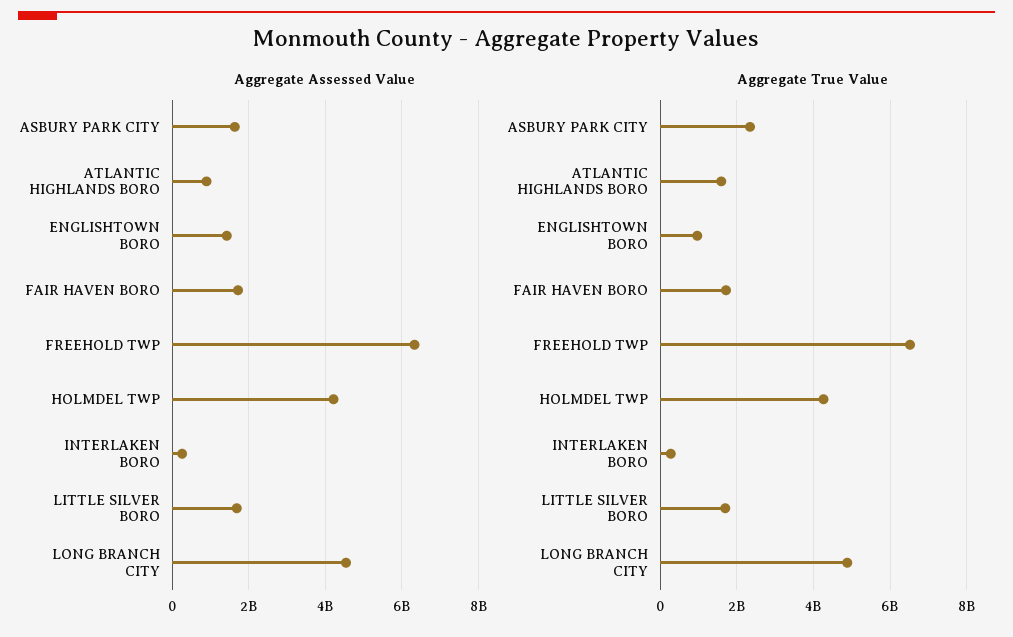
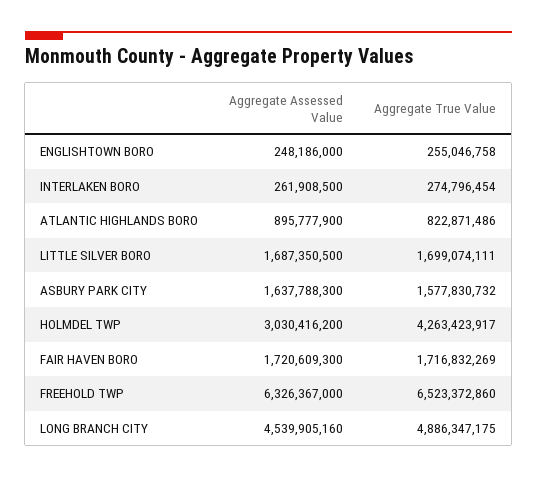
Aggregate Assessed Value, ENGLISHTOWN BORO: 1400000000 -> 248186000
Aggregate Assessed Value, HOLMDEL TWP: 4200000000 -> 3030416200
Aggregate True Value, ASBURY PARK CITY: 2400000000 -> 1577830732
Aggregate True Value, ATLANTIC HIGHLANDS BORO: 1600000000 -> 822871486
Aggregate True Value, ENGLISHTOWN BORO: 1000000000 -> 255046758

